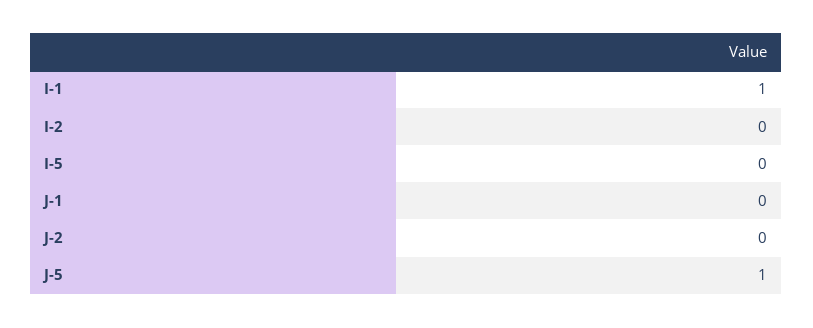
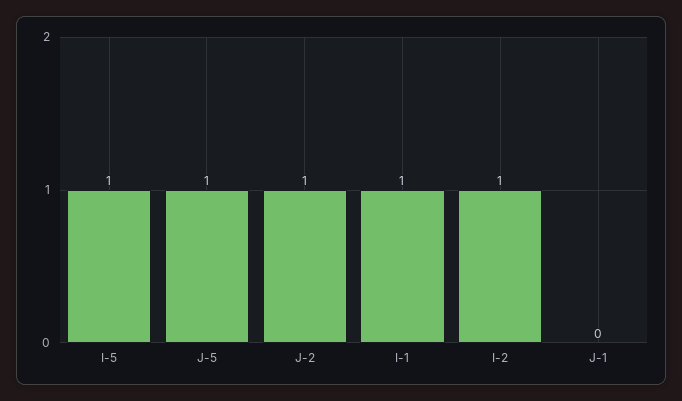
I-2: 0 -> 1
I-5: 0 -> 1
J-2: 0 -> 1

